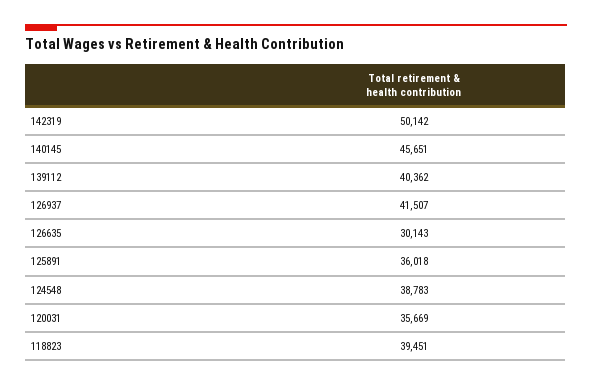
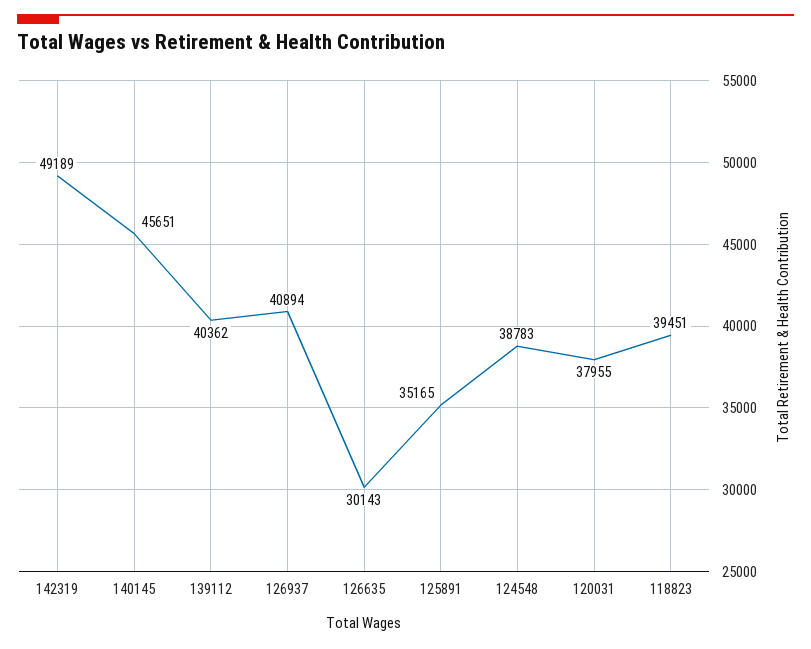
142319: 50142 -> 49189
126937: 41507 -> 40894
125891: 36018 -> 35165
120031: 35669 -> 37955

